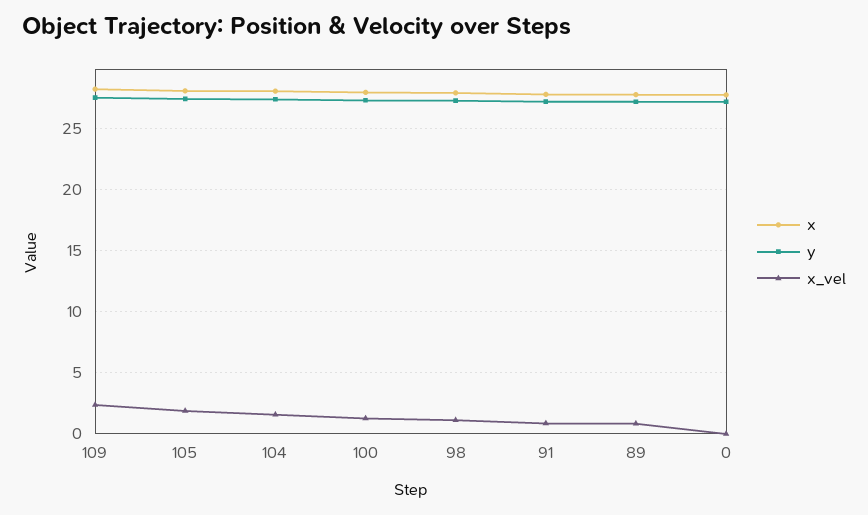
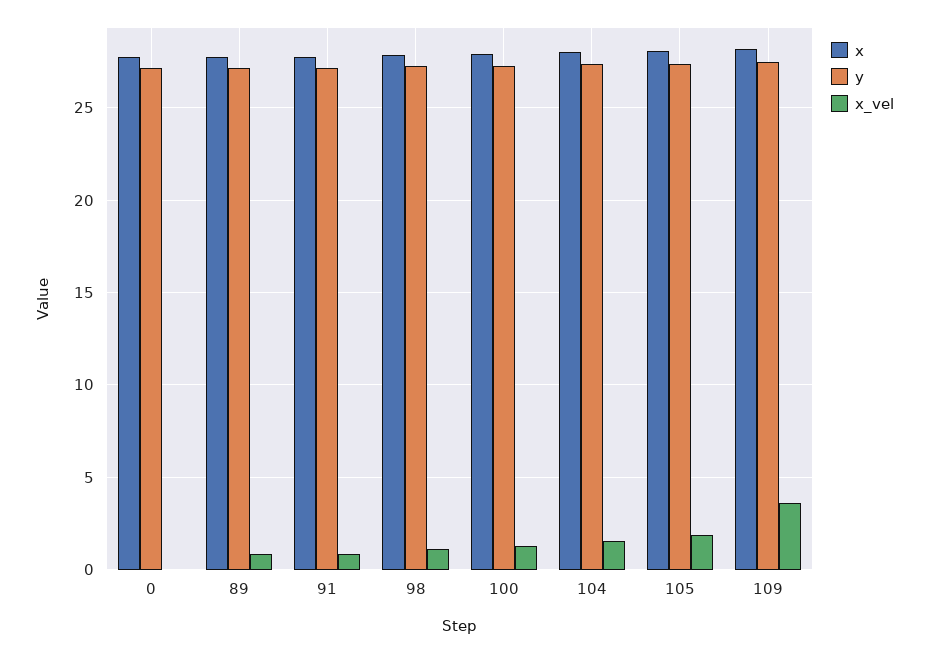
x_vel, 109: 2.5 -> 3.5

